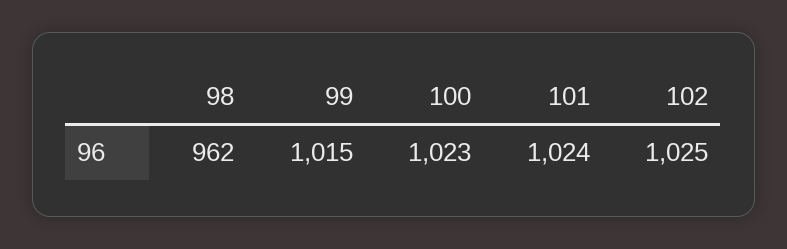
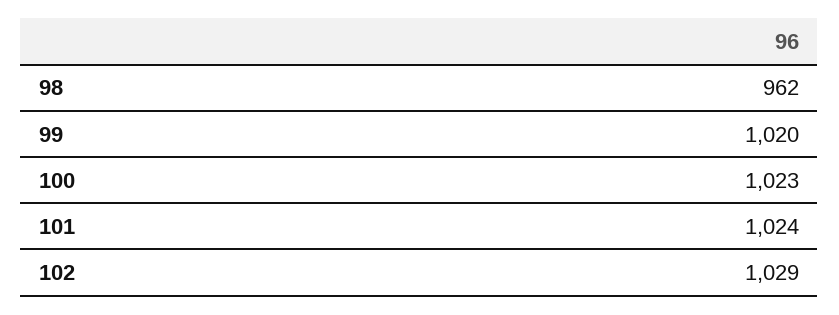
99: 1015 -> 1020
102: 1025 -> 1029

